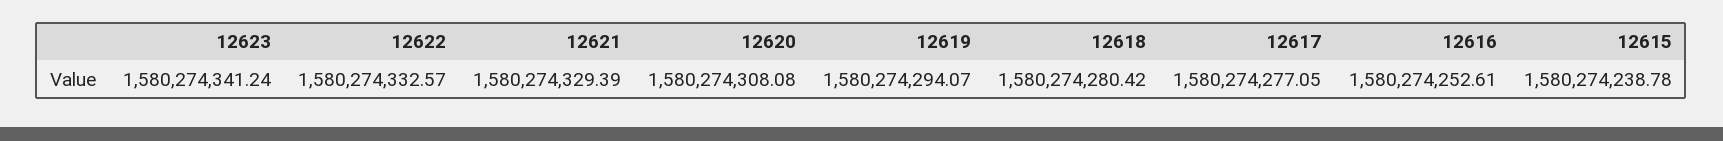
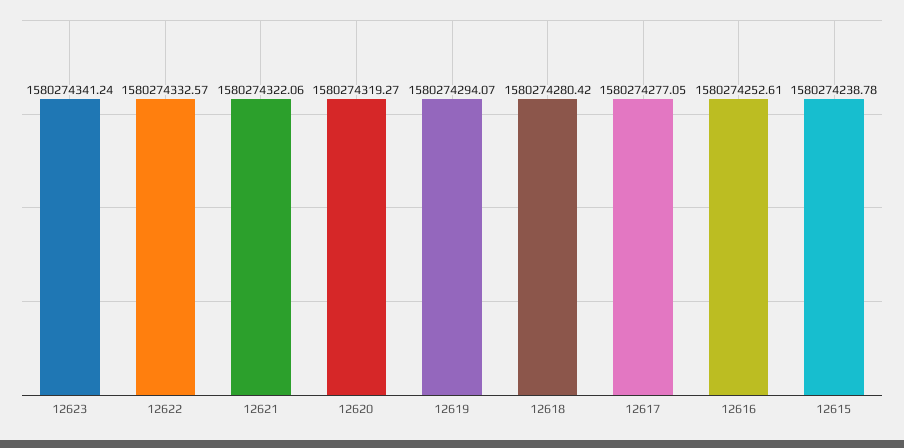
12621: 1580274329.39 -> 1580274322.06
12620: 1580274308.08 -> 1580274319.27

